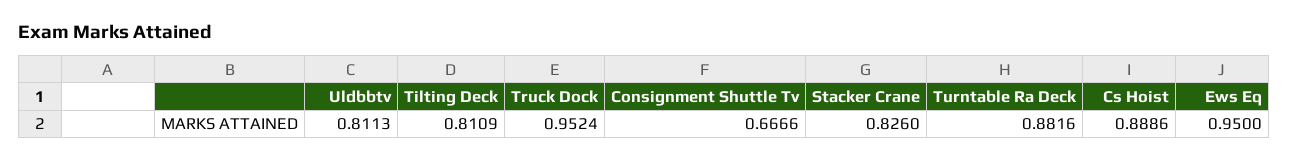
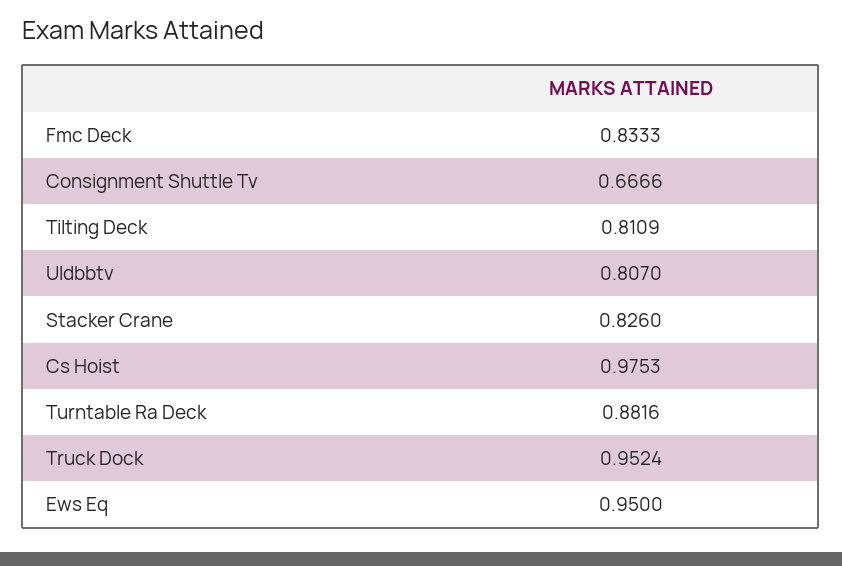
Uldbbtv: 0.8113 -> 0.807
Cs Hoist: 0.8886 -> 0.9753
Fmc Deck: none -> 0.8333

